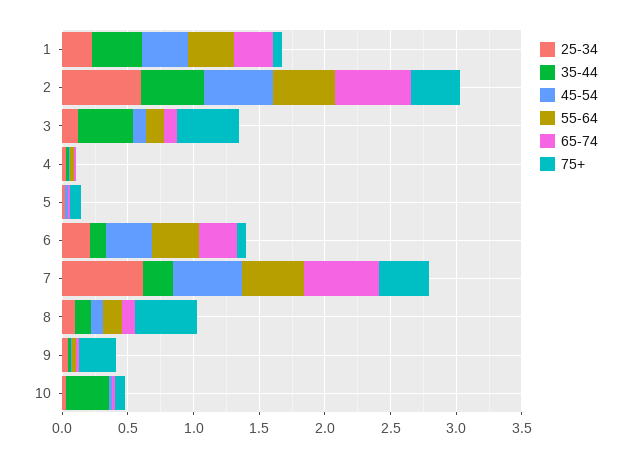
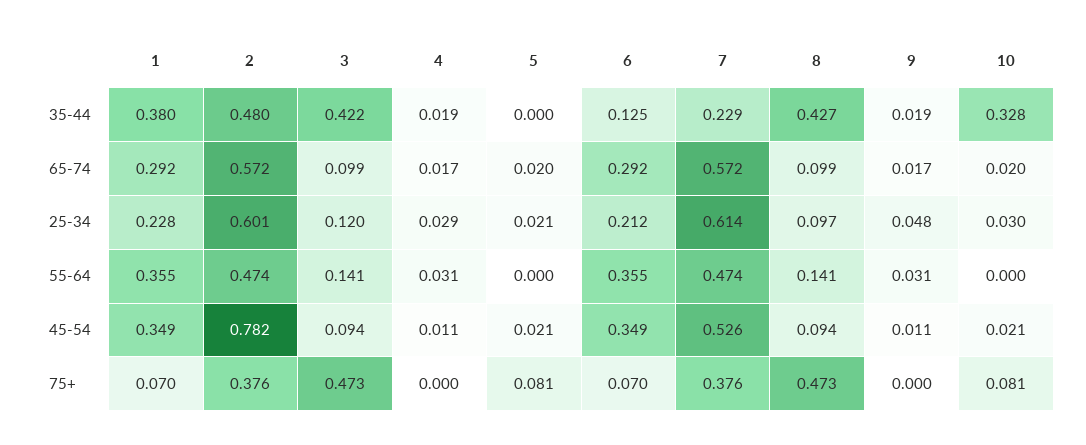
45-54, 2: 0.5 -> 0.782
35-44, 8: 0.1 -> 0.427
75+, 9: 0.3 -> 0

